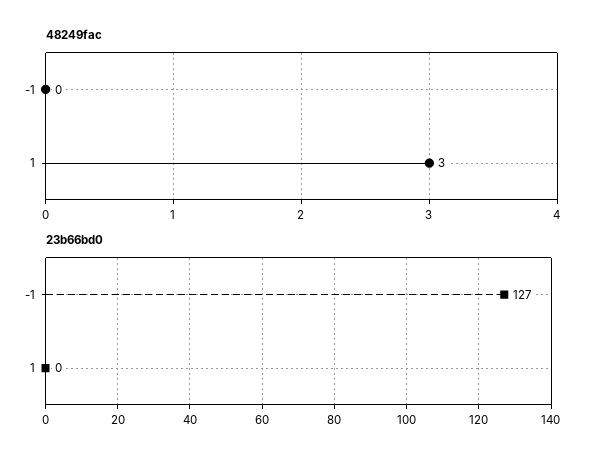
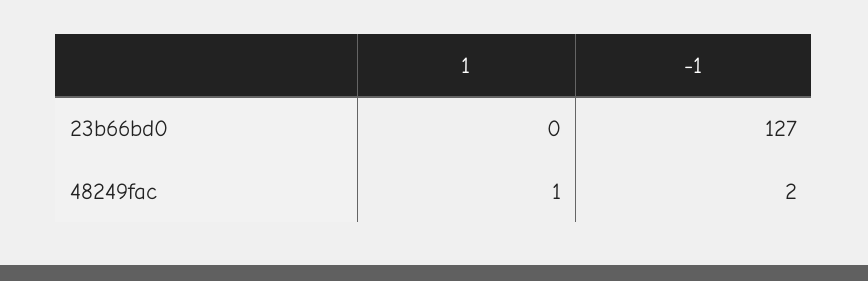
48249fac, -1: 0 -> 2
48249fac, 1: 3 -> 1

